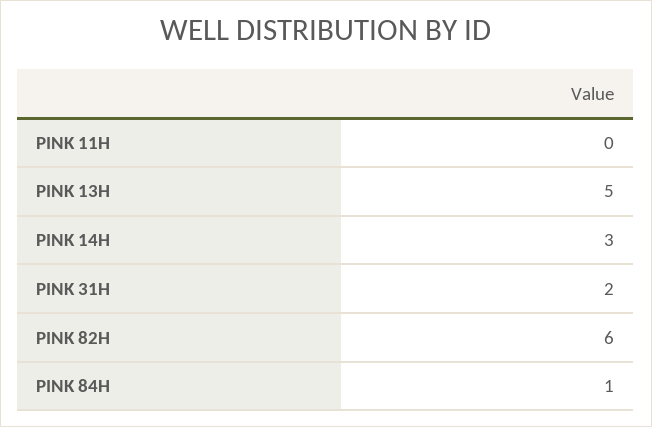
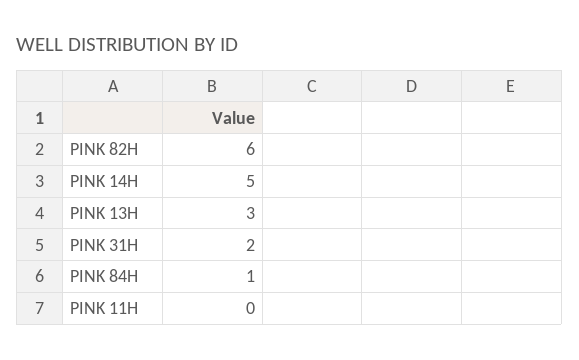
PINK 13H: 5 -> 3
PINK 14H: 3 -> 5

